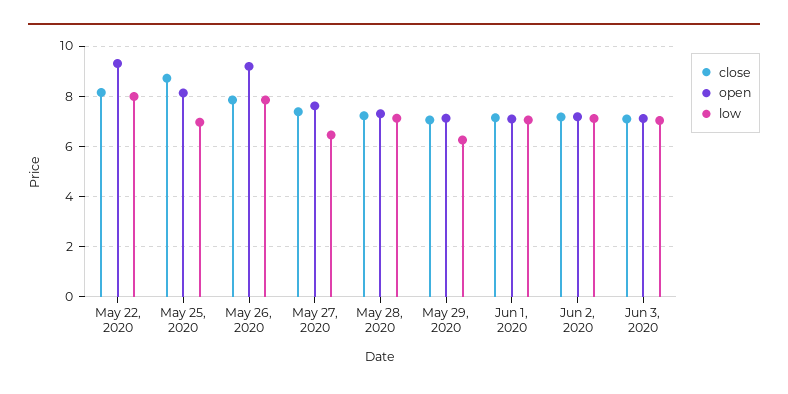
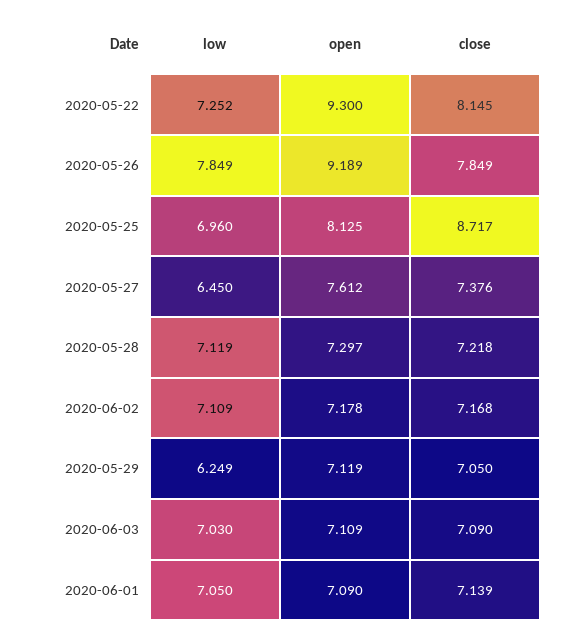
low, May 22, 2020: 8 -> 7.252

